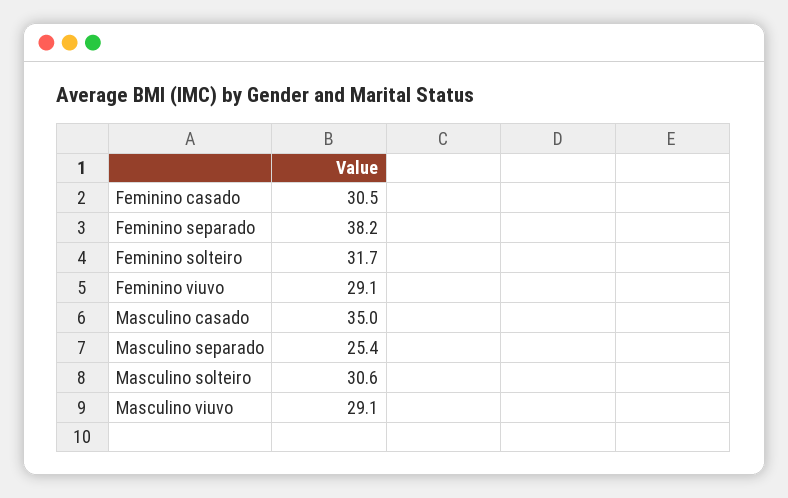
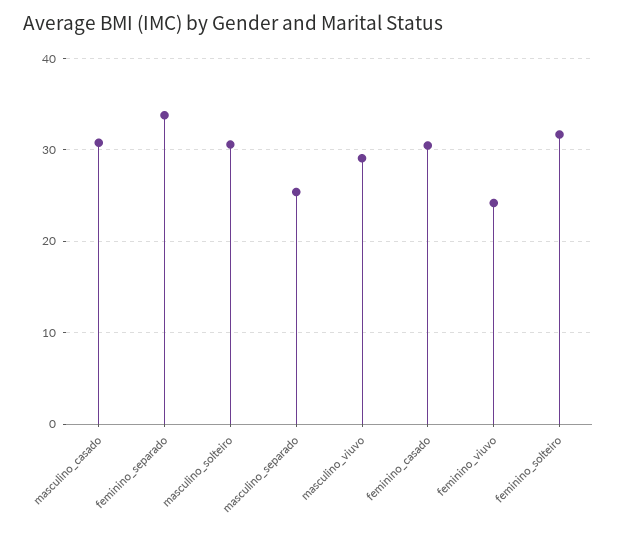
Feminino separado: 38.2 -> 34
Feminino viuvo: 29.1 -> 24
Masculino casado: 35 -> 31

